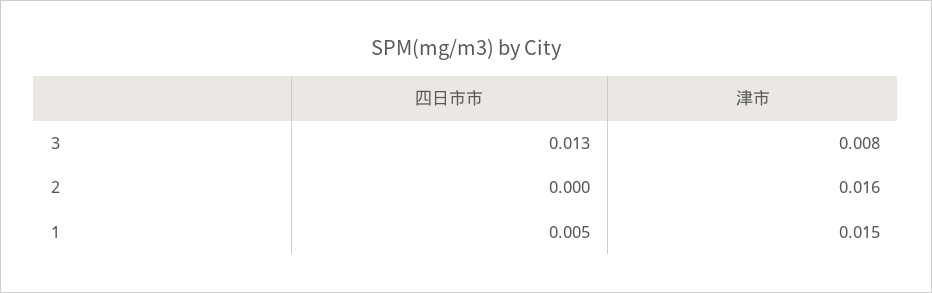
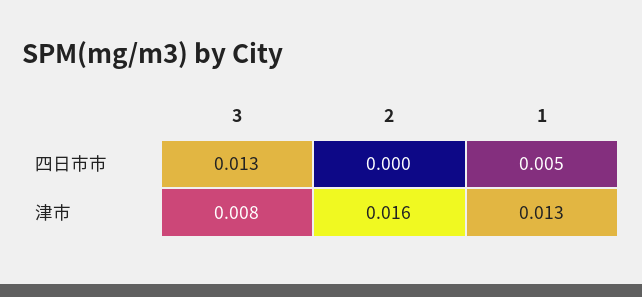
津市, 1: 0.015 -> 0.013

